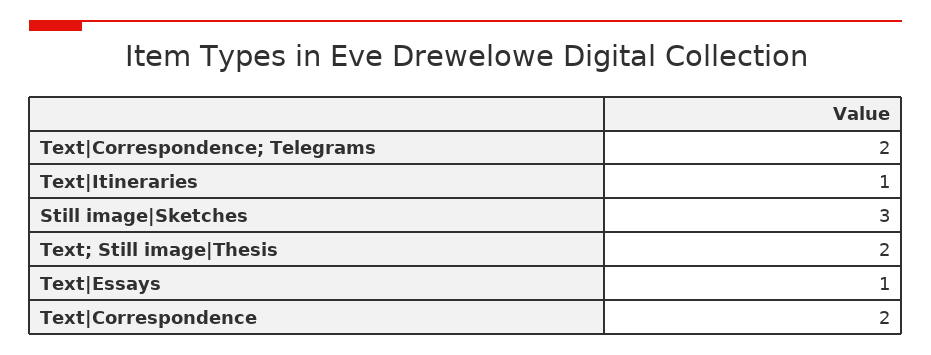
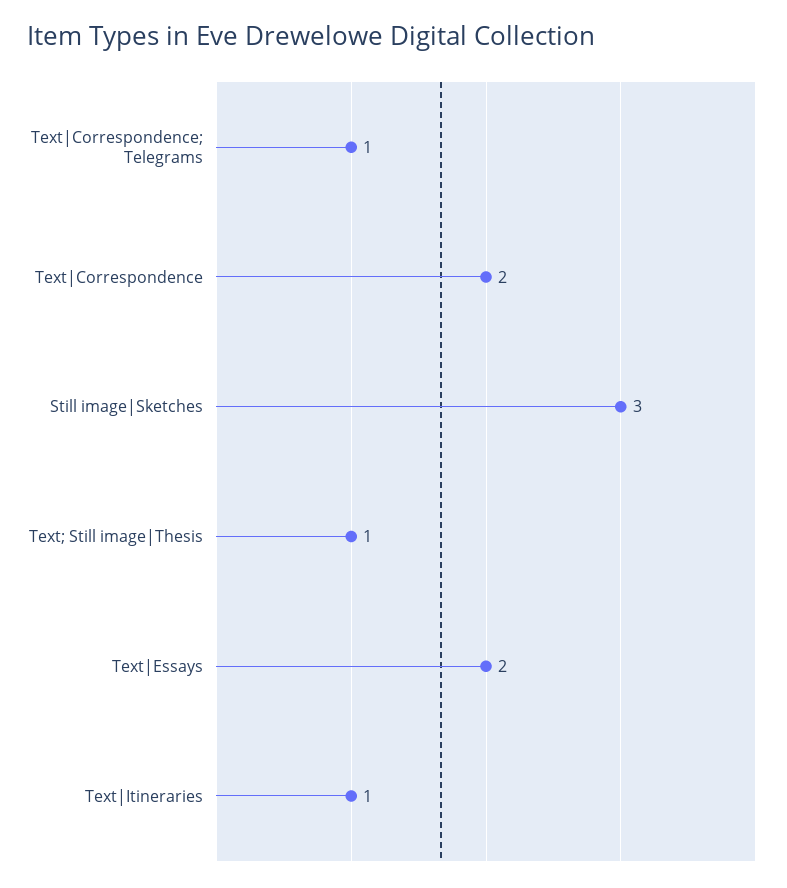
Text|Correspondence; Telegrams: 2 -> 1
Text; Still image|Thesis: 2 -> 1
Text|Essays: 1 -> 2

